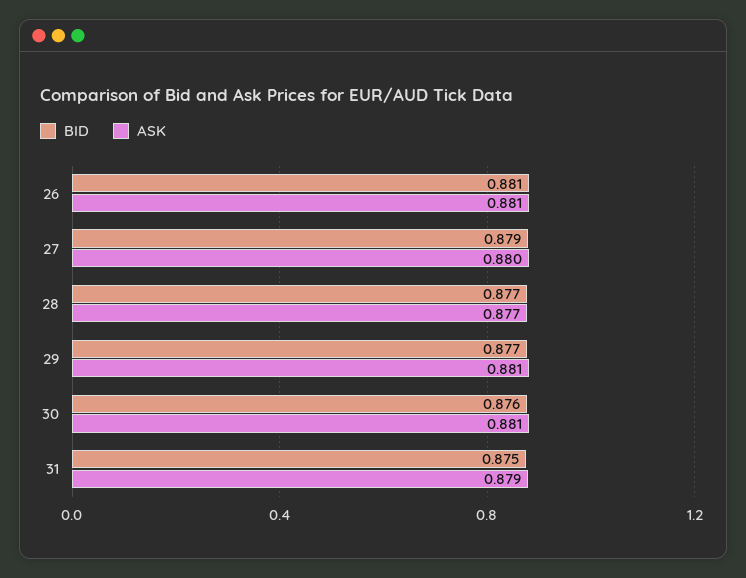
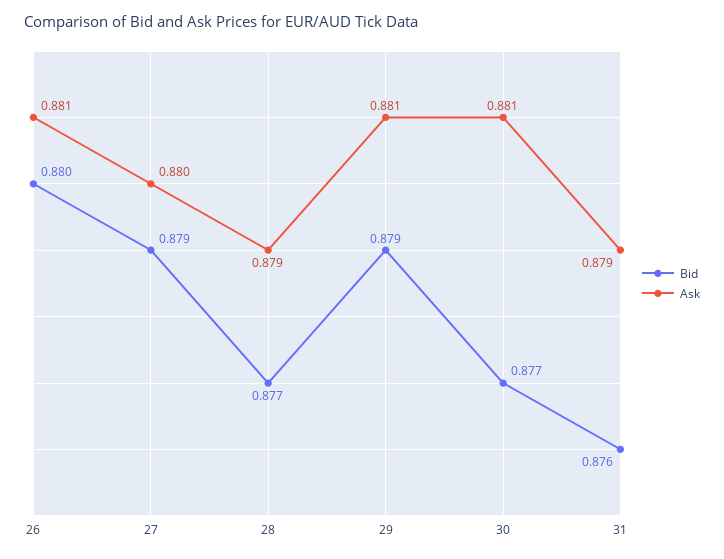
BID, 26: 0.881 -> 0.88
ASK, 28: 0.877 -> 0.879
BID, 29: 0.877 -> 0.879
BID, 30: 0.876 -> 0.877
BID, 31: 0.875 -> 0.876

